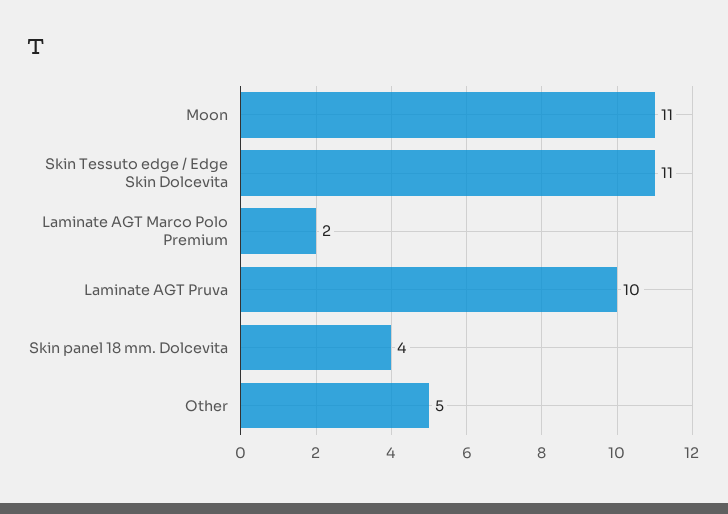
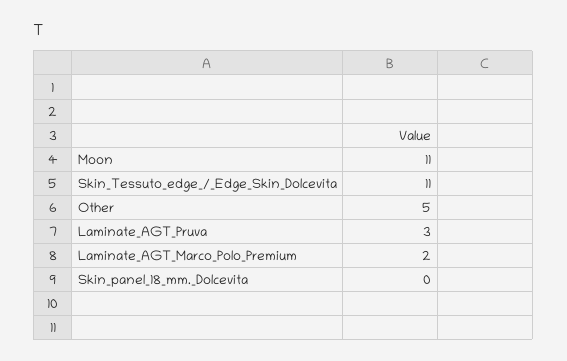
Laminate AGT Pruva: 10 -> 3
Skin panel 18 mm. Dolcevita: 4 -> 0

